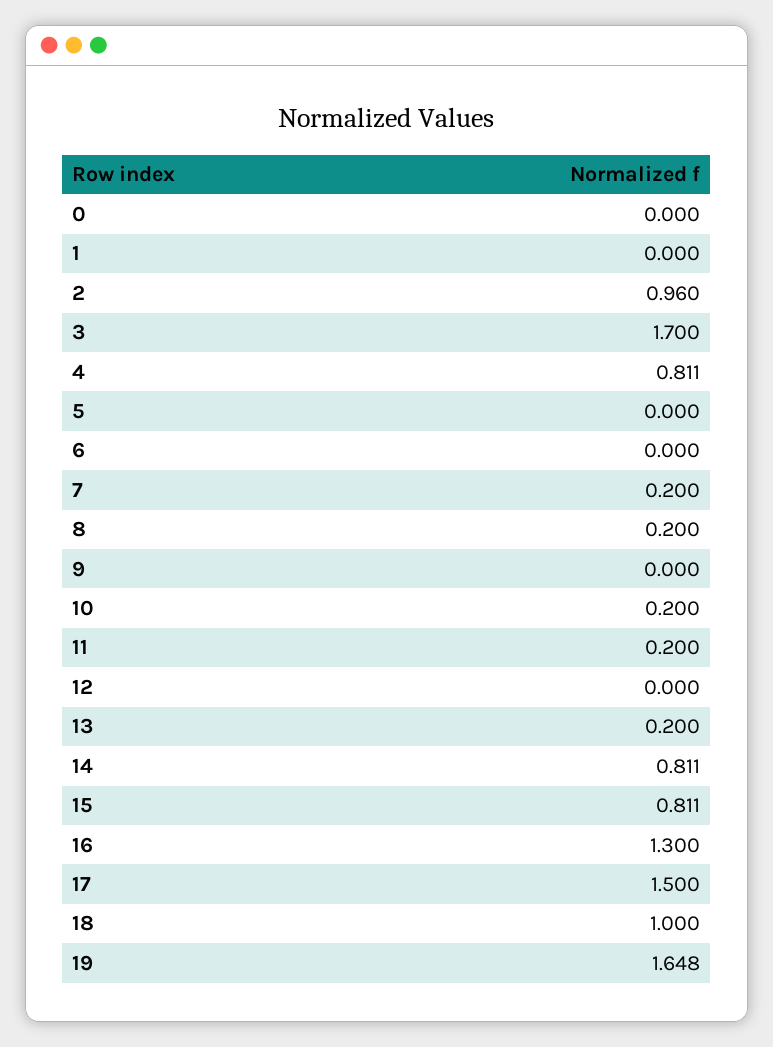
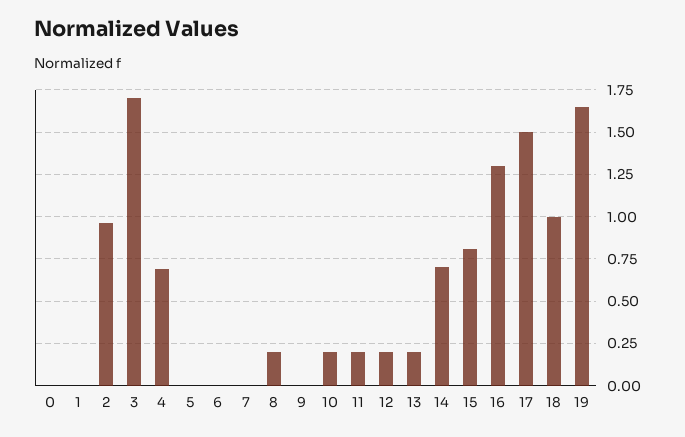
4: 0.811 -> 0.7
7: 0.2 -> 0
12: 0 -> 0.2
14: 0.811 -> 0.7

